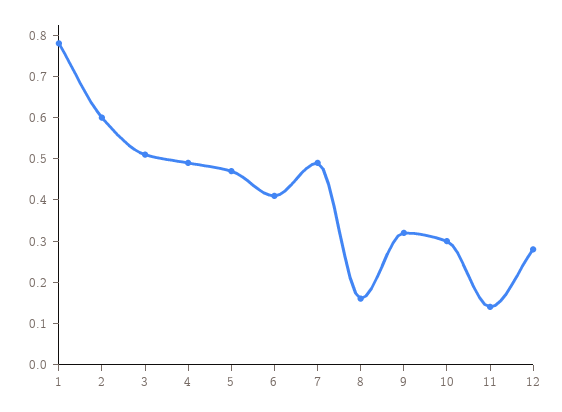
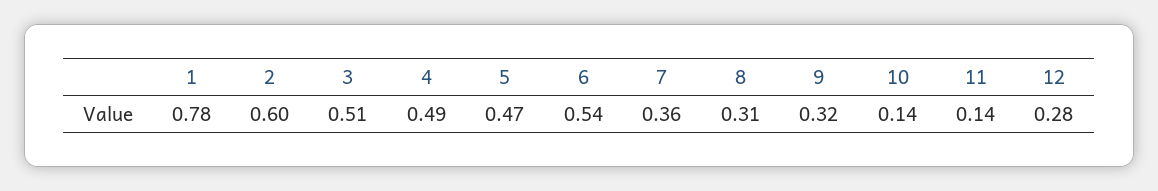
6: 0.4 -> 0.54
7: 0.5 -> 0.36
8: 0.15 -> 0.31
10: 0.3 -> 0.14

